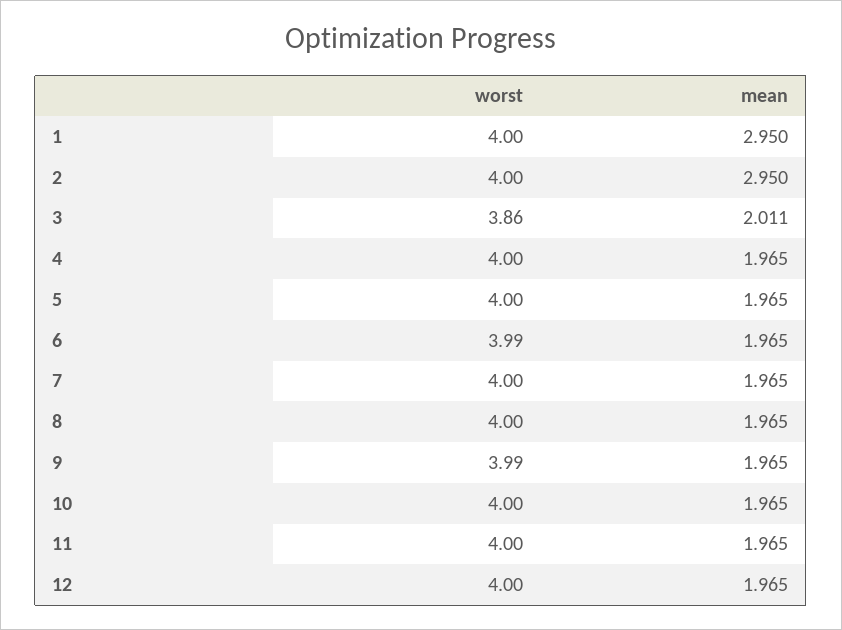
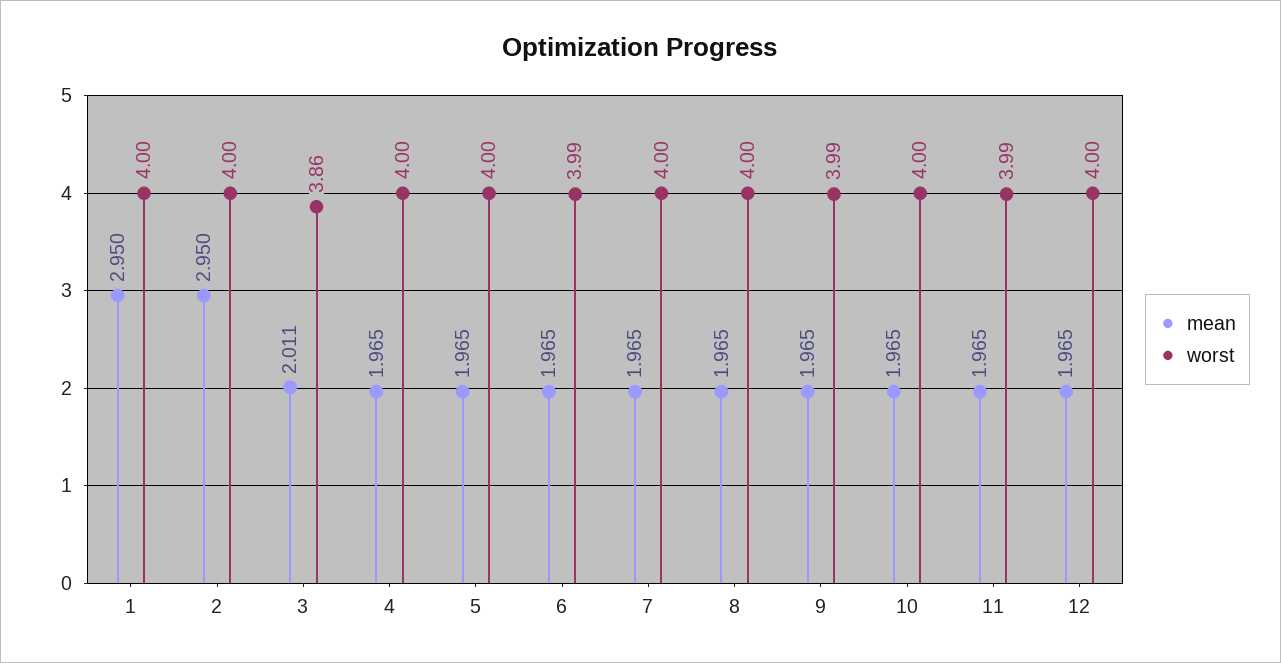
worst, 11: 4 -> 3.99

